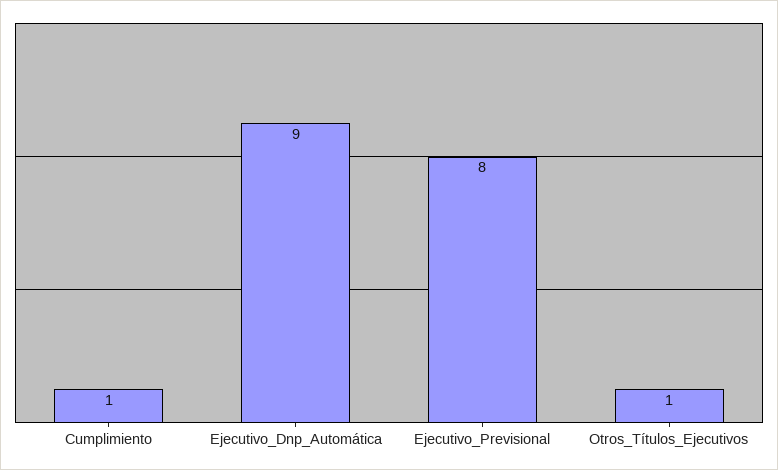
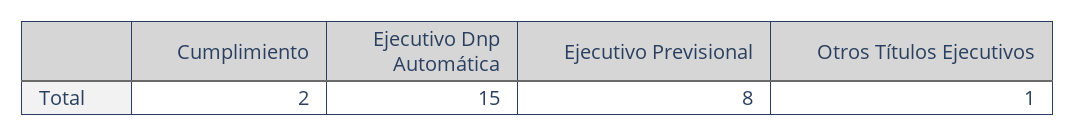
Cumplimiento: 1 -> 2
Ejecutivo_Dnp_Automática: 9 -> 15

